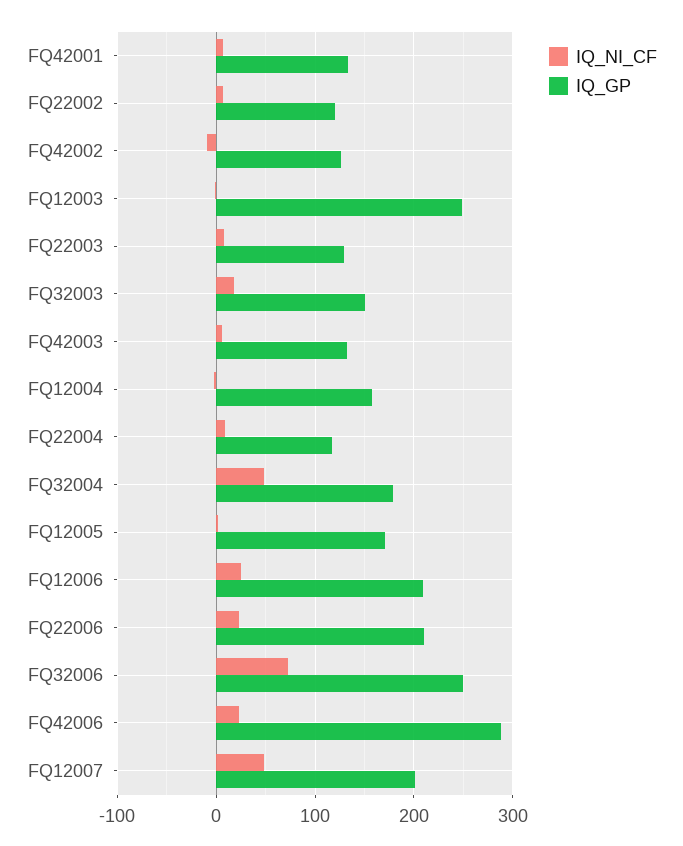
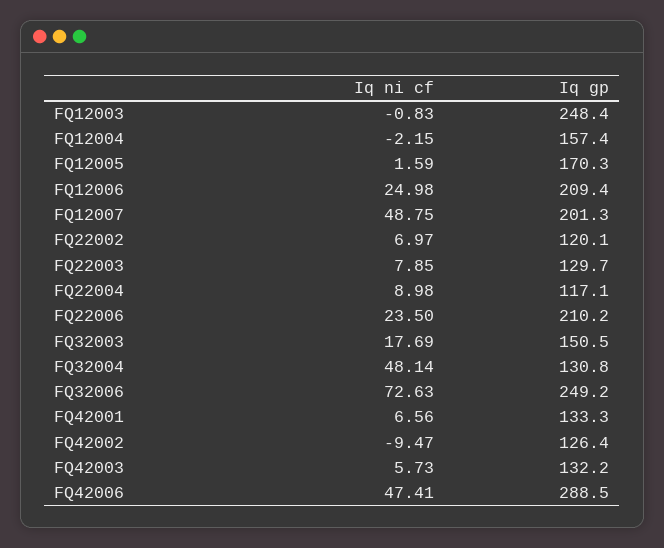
IQ_GP, FQ32004: 180 -> 130.8
IQ_NI_CF, FQ42006: 20 -> 47.41

